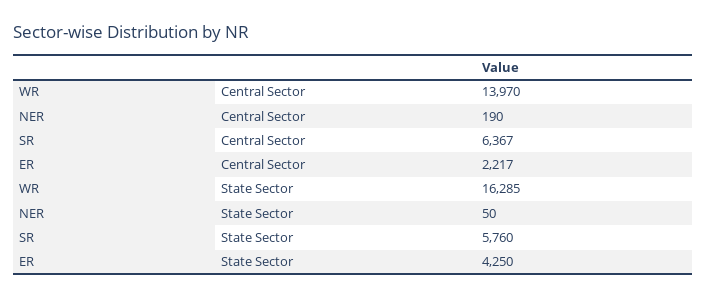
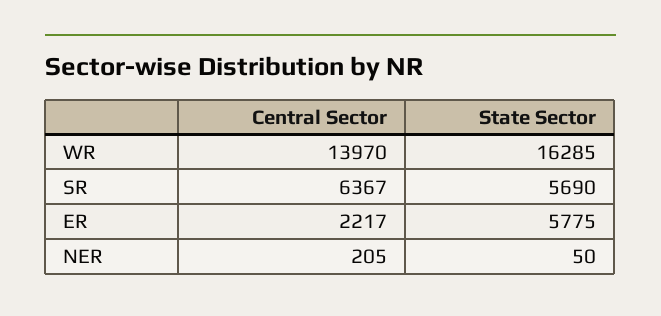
NER, Central Sector: 190 -> 205
SR, State Sector: 5760 -> 5690
ER, State Sector: 4250 -> 5775

